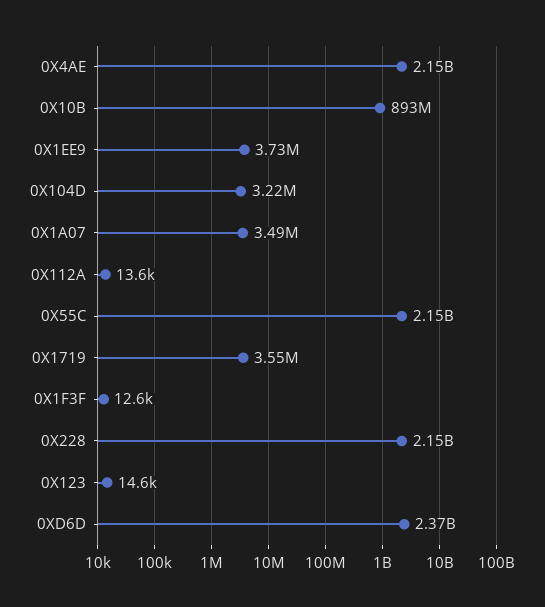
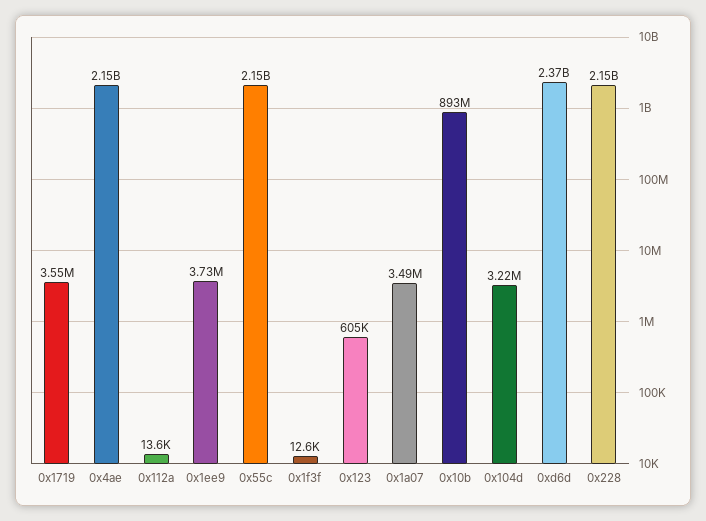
0X123: 14600 -> 605000

